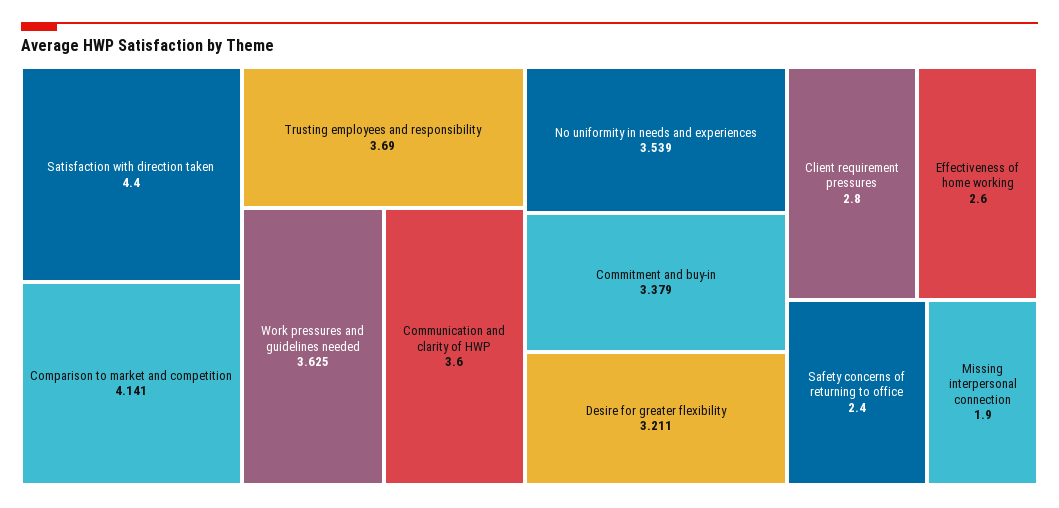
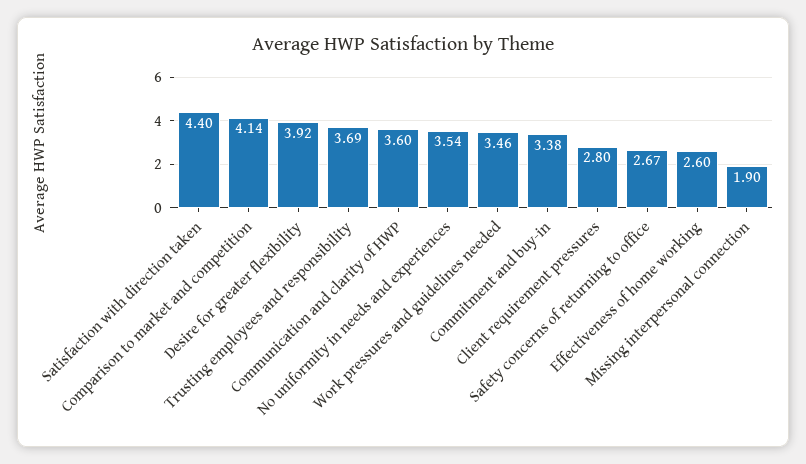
Work pressures and guidelines needed: 3.625 -> 3.46
Desire for greater flexibility: 3.211 -> 3.92
Safety concerns of returning to office: 2.4 -> 2.67

